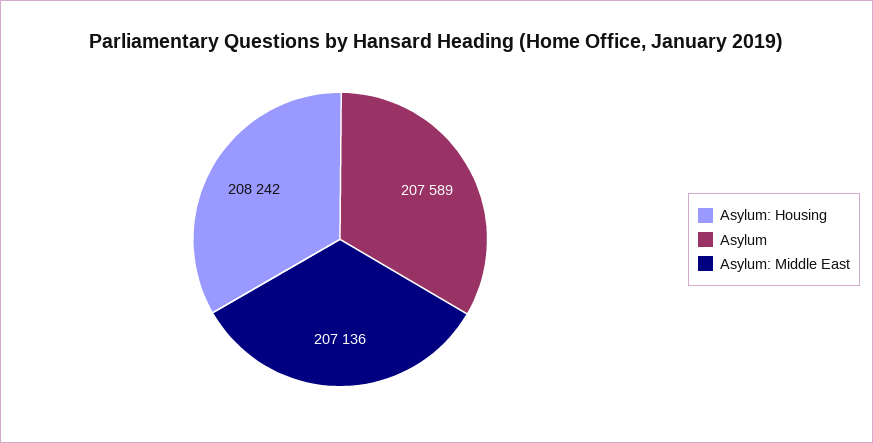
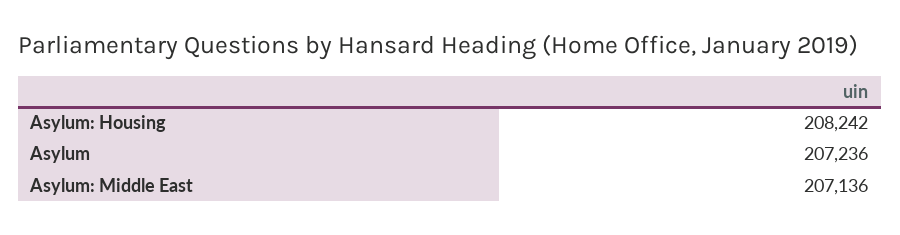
Asylum: 207589 -> 207236

